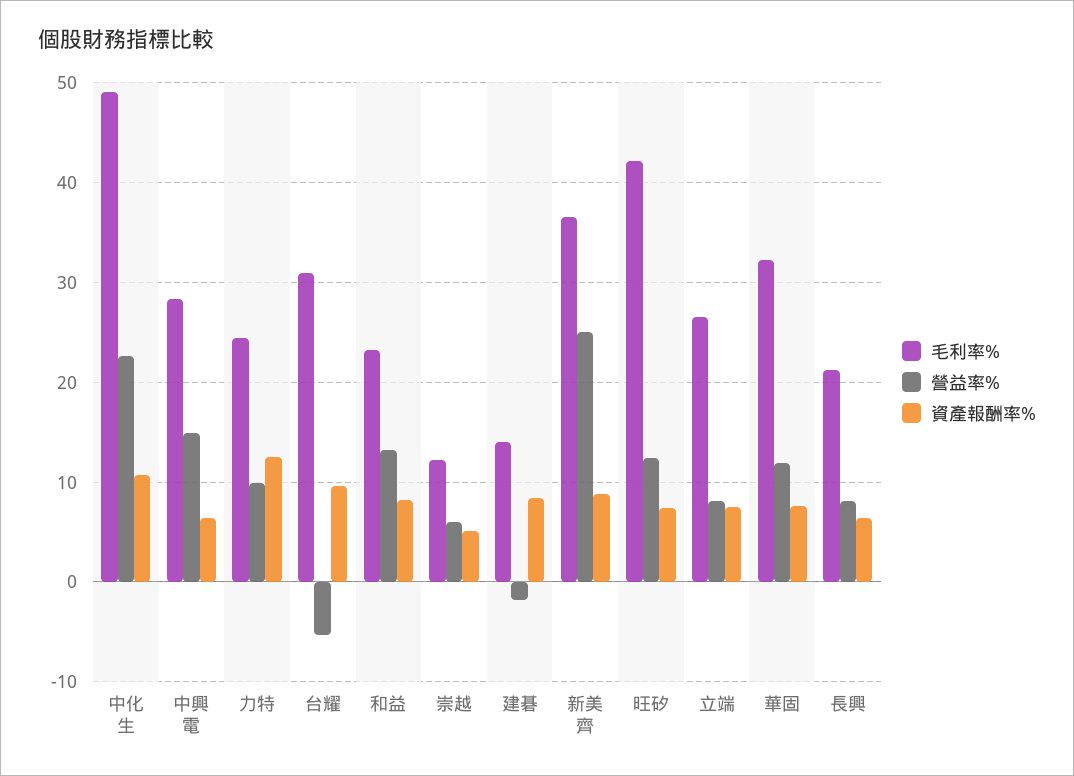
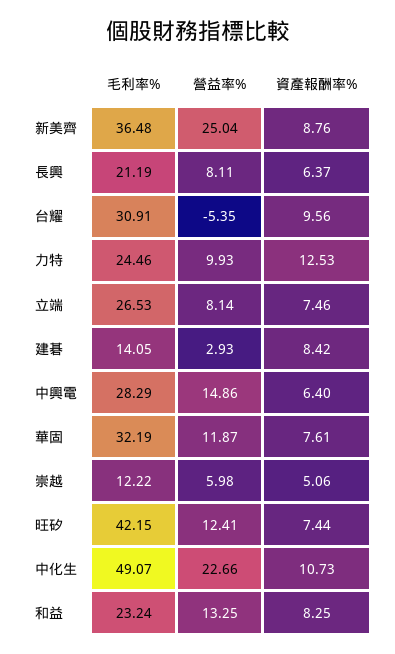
營益率%, 建碁: -2 -> 2.93

